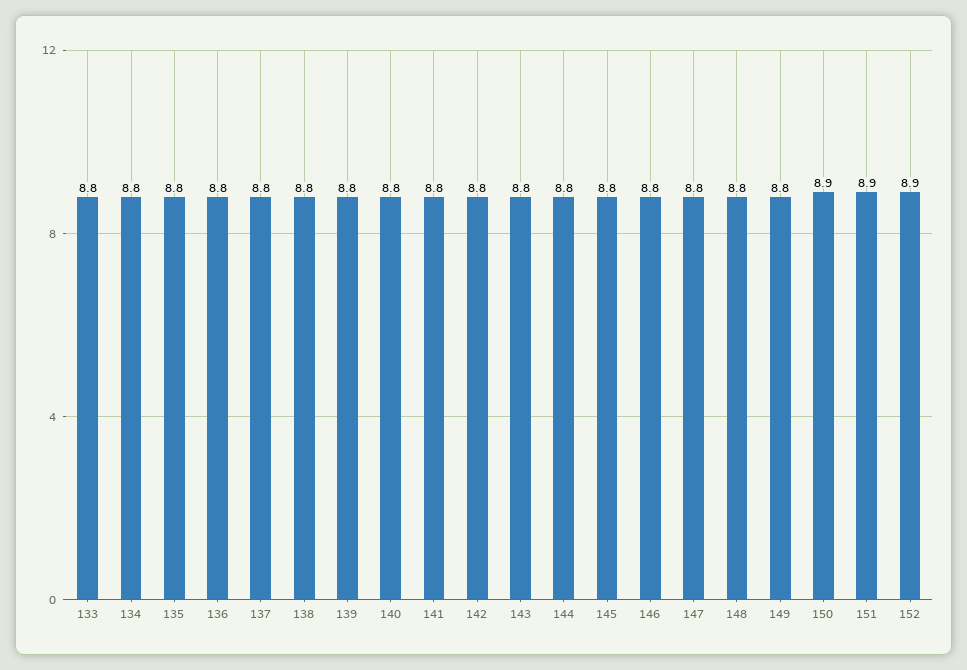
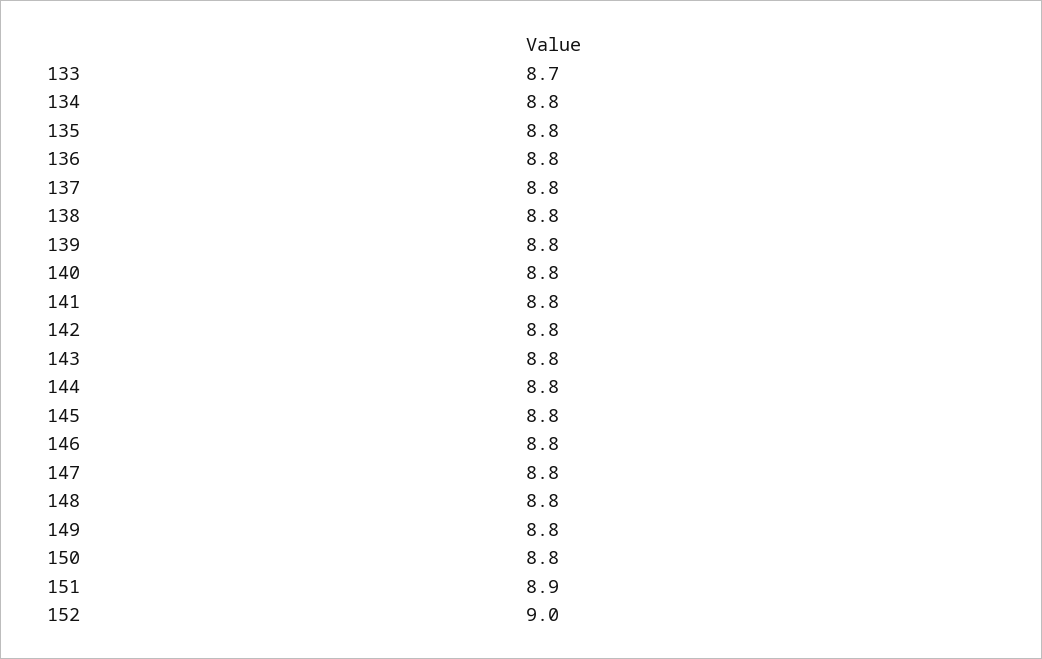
133: 8.8 -> 8.7
150: 8.9 -> 8.8
152: 8.9 -> 9

